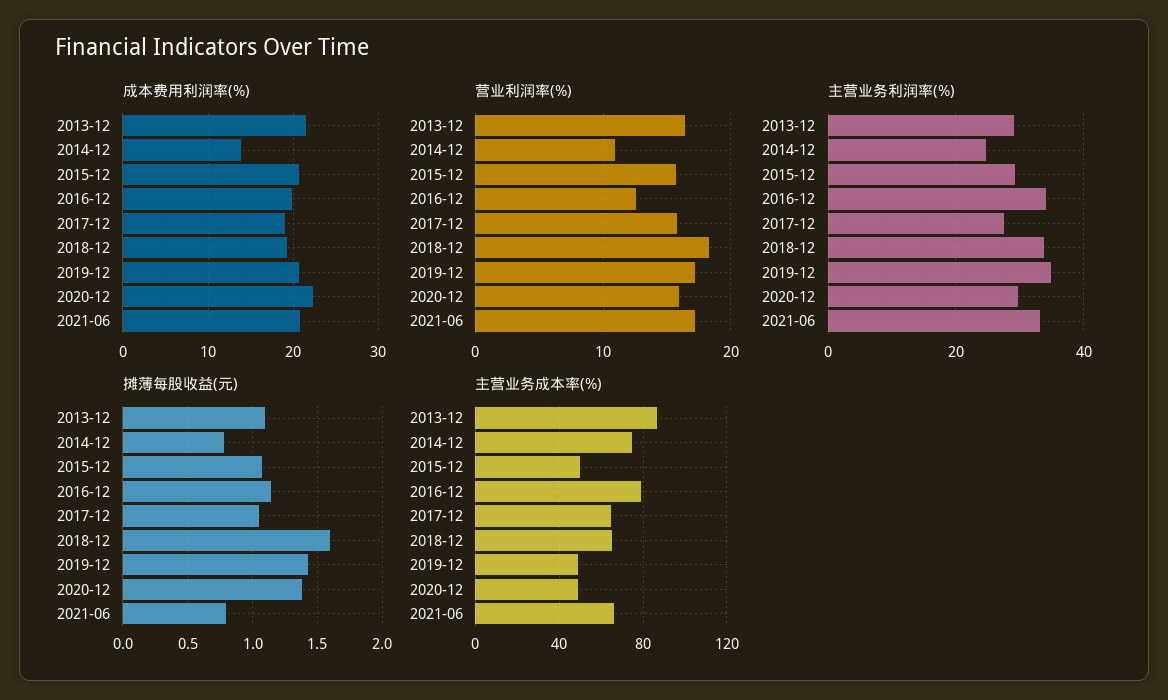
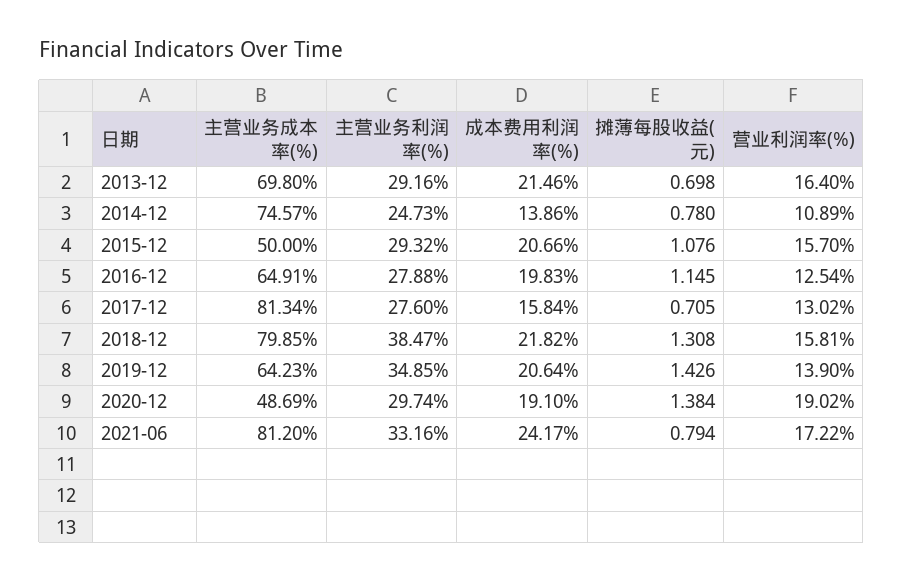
成本费用利润率(%), 2017-12: 19 -> 15.84
成本费用利润率(%), 2018-12: 19 -> 21.82
成本费用利润率(%), 2020-12: 22 -> 19.1
成本费用利润率(%), 2021-06: 21 -> 24.17
营业利润率(%), 2017-12: 16 -> 13.02
营业利润率(%), 2018-12: 18 -> 15.81
营业利润率(%), 2019-12: 17 -> 13.9
营业利润率(%), 2020-12: 16 -> 19.02
主营业务利润率(%), 2016-12: 34 -> 27.88
主营业务利润率(%), 2018-12: 34 -> 38.47
摊薄每股收益(元), 2013-12: 1.1 -> 0.698
摊薄每股收益(元), 2017-12: 1.05 -> 0.705
摊薄每股收益(元), 2018-12: 1.6 -> 1.308
主营业务成本率(%), 2013-12: 85 -> 69.8
主营业务成本率(%), 2016-12: 80 -> 64.91
主营业务成本率(%), 2017-12: 65 -> 81.34
主营业务成本率(%), 2018-12: 65 -> 79.85
主营业务成本率(%), 2019-12: 50 -> 64.23
主营业务成本率(%), 2021-06: 65 -> 81.2

